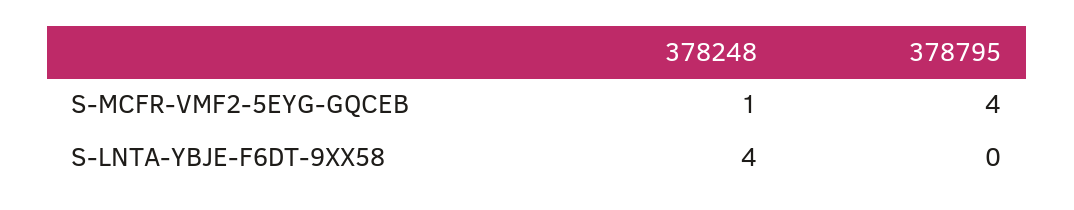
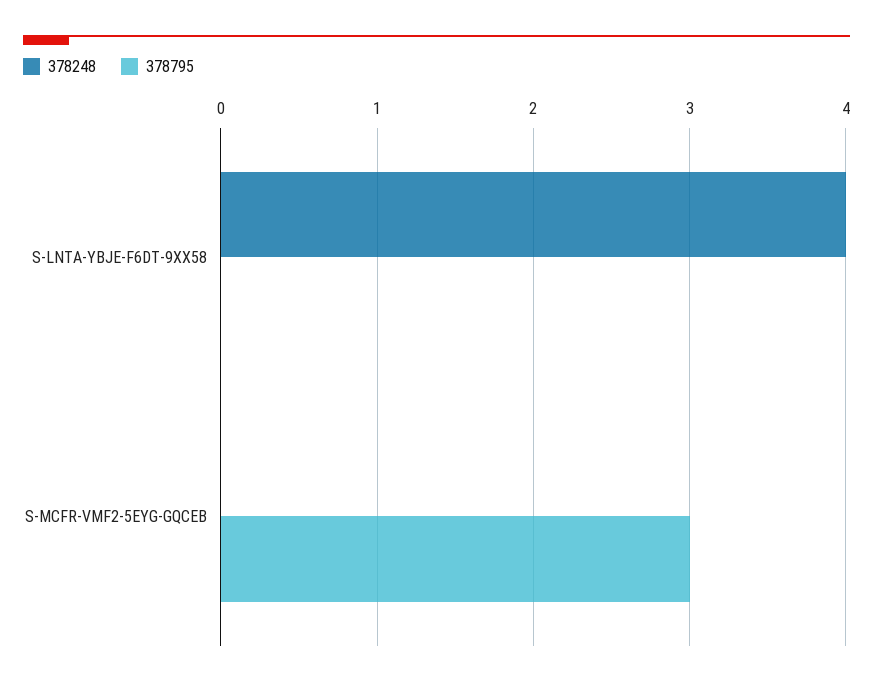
378248, S-MCFR-VMF2-5EYG-GQCEB: 1 -> 0
378795, S-MCFR-VMF2-5EYG-GQCEB: 4 -> 3

